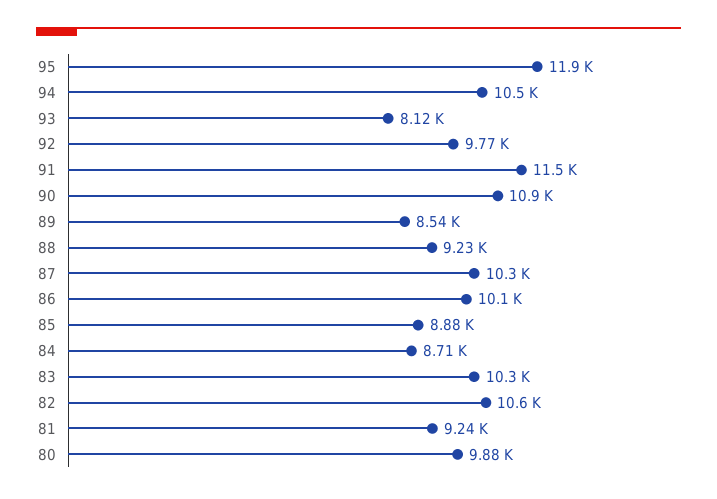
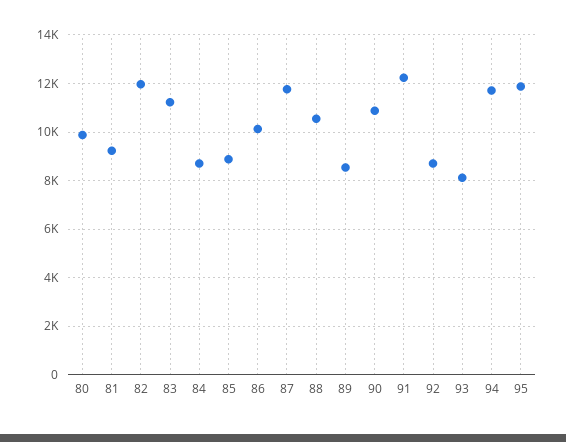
94: 10500 -> 11750
92: 9770 -> 8750
91: 11500 -> 12250
88: 9230 -> 10500
87: 10300 -> 11750
83: 10300 -> 11250
82: 10600 -> 12000

